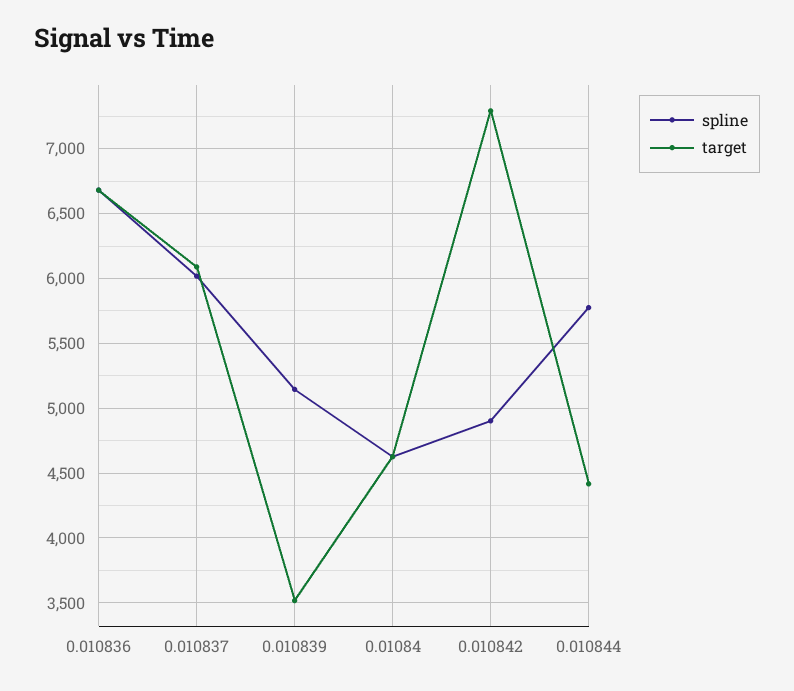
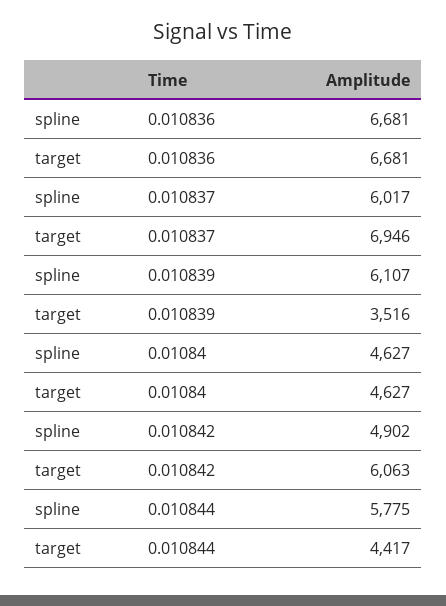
target, 0.010837: 6100 -> 6946
spline, 0.010839: 5150 -> 6107
target, 0.010842: 7300 -> 6063

